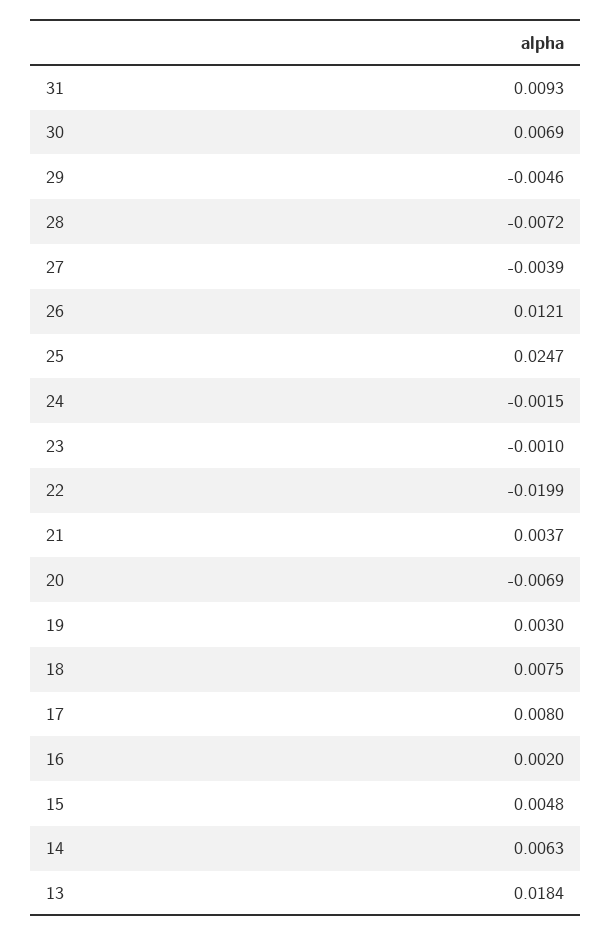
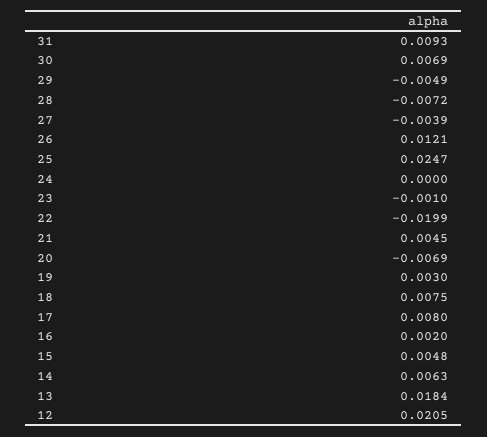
29: -0.0046 -> -0.0049
24: -0.0015 -> 0
21: 0.0037 -> 0.0045
12: none -> 0.0205

